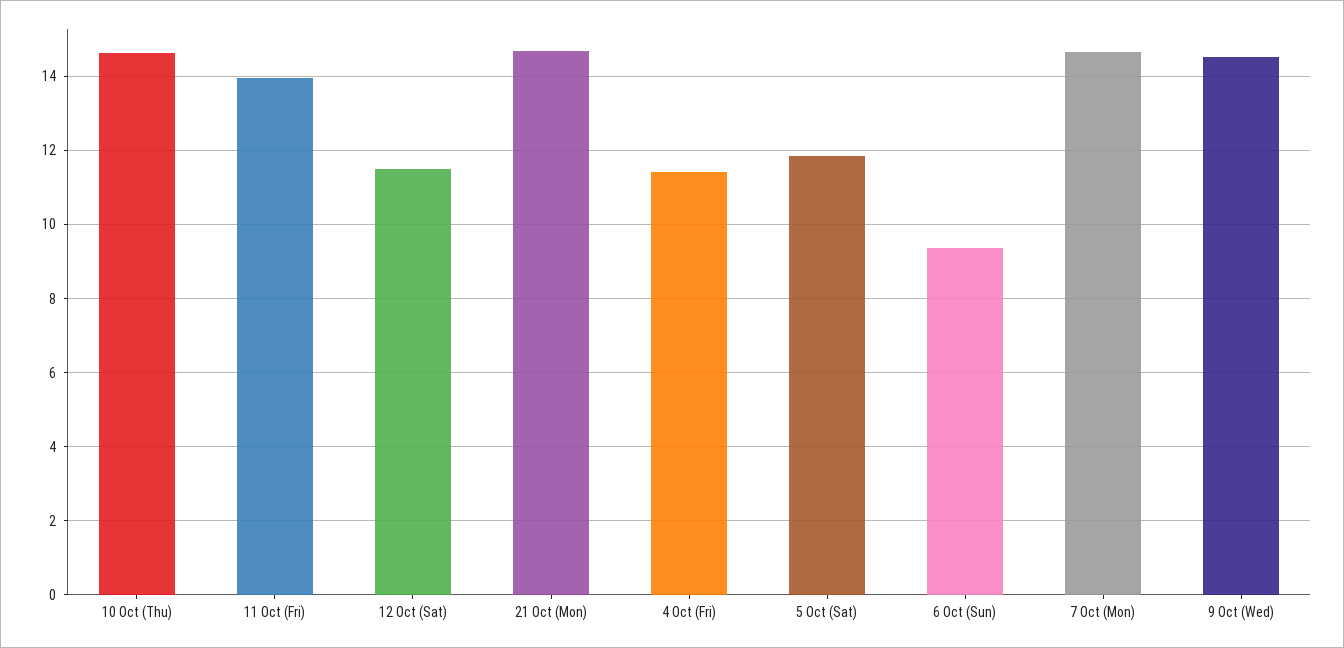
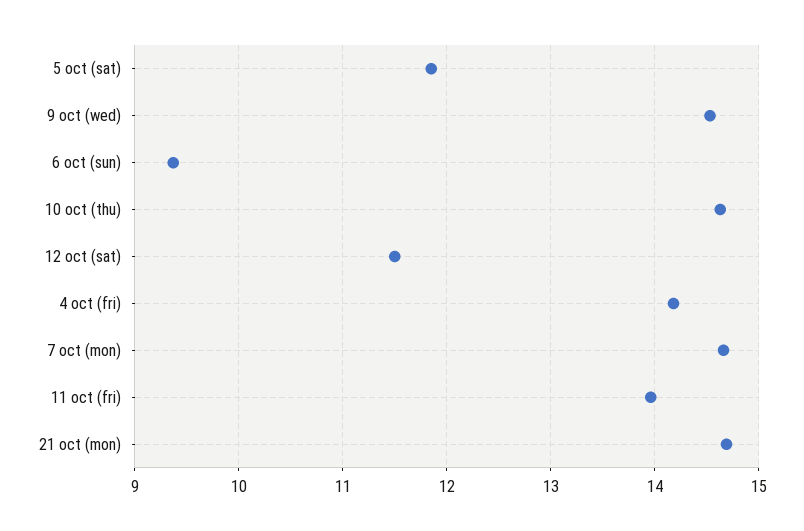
4 Oct (Fri): 11.4 -> 14.2

